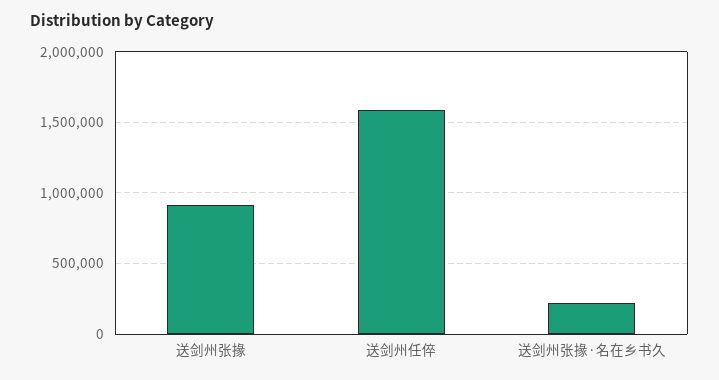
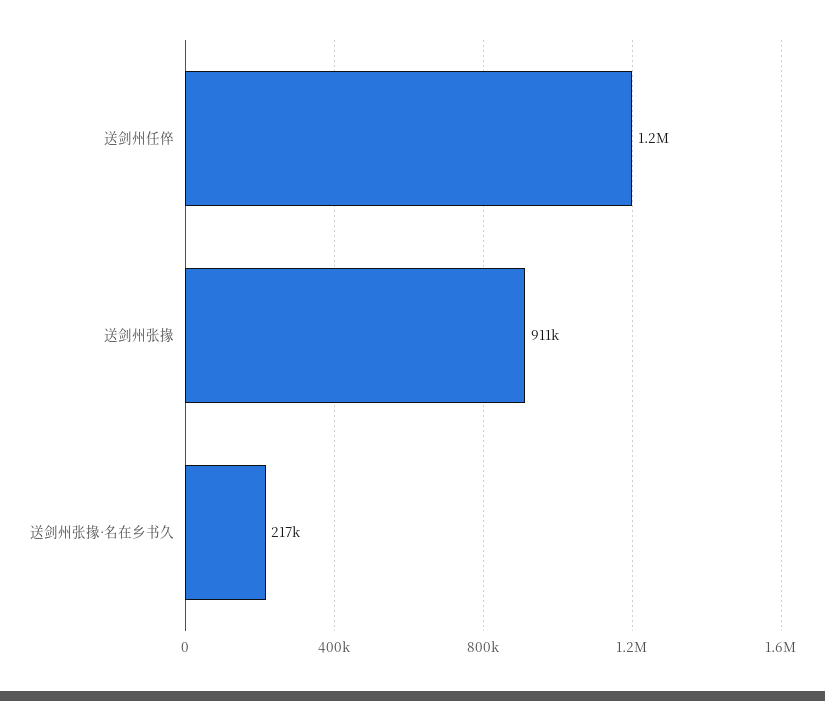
送剑州任倅: 1600000 -> 1200000

